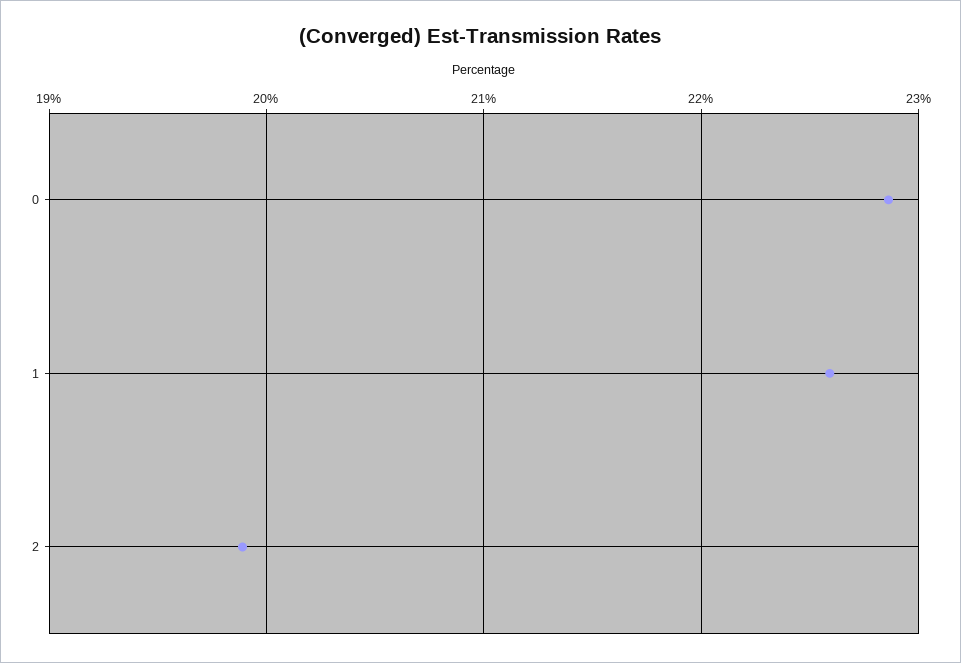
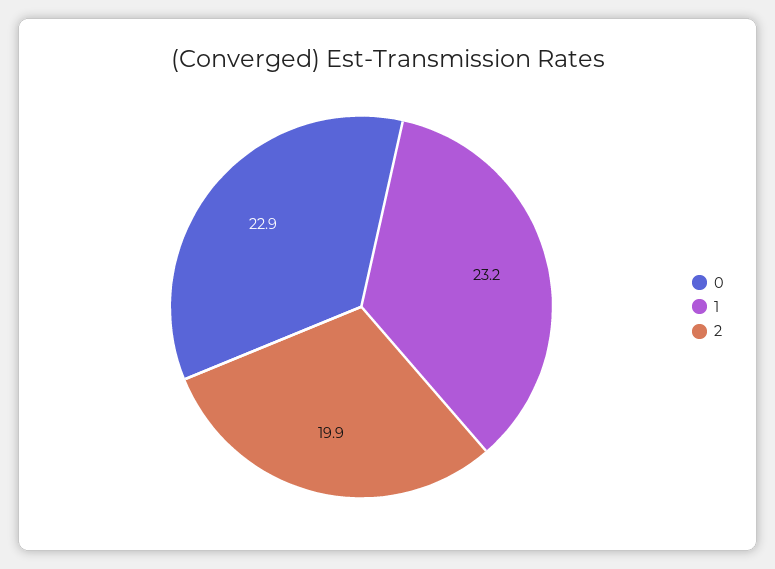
1: 22.6 -> 23.2

